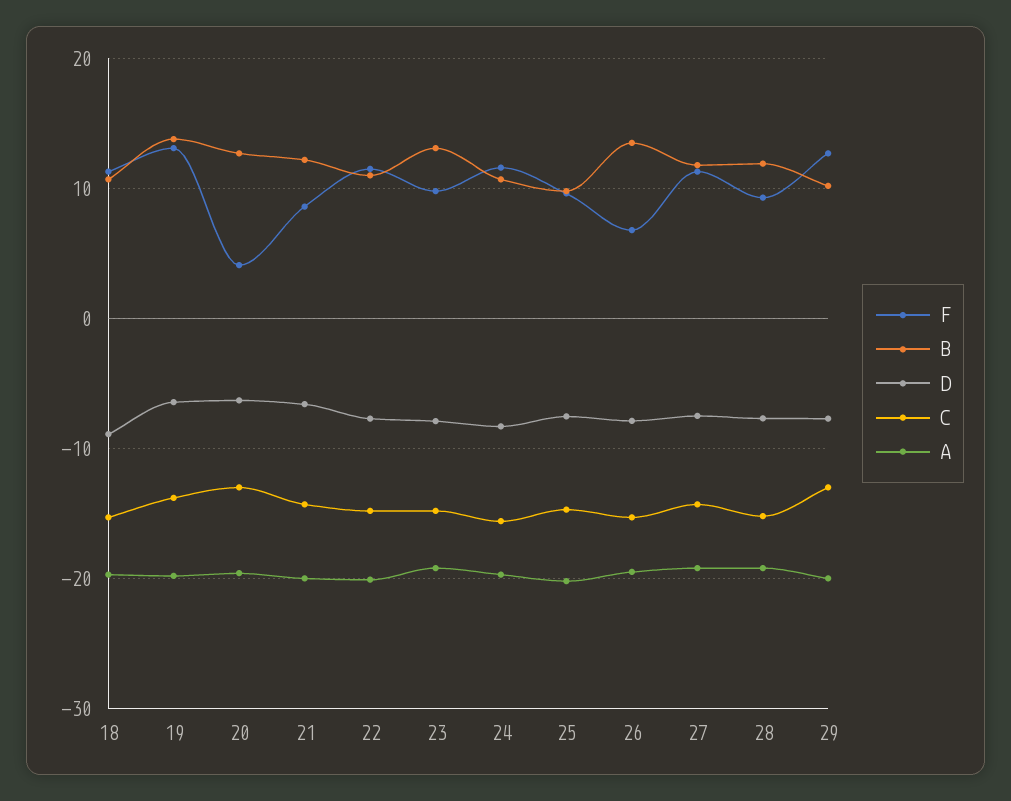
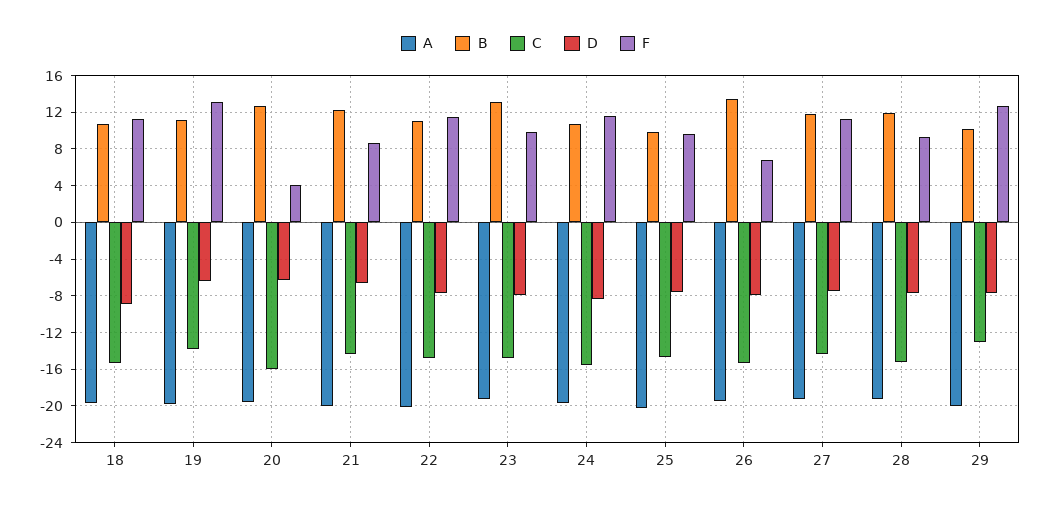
B, 19: 14 -> 11
C, 20: -13 -> -16

